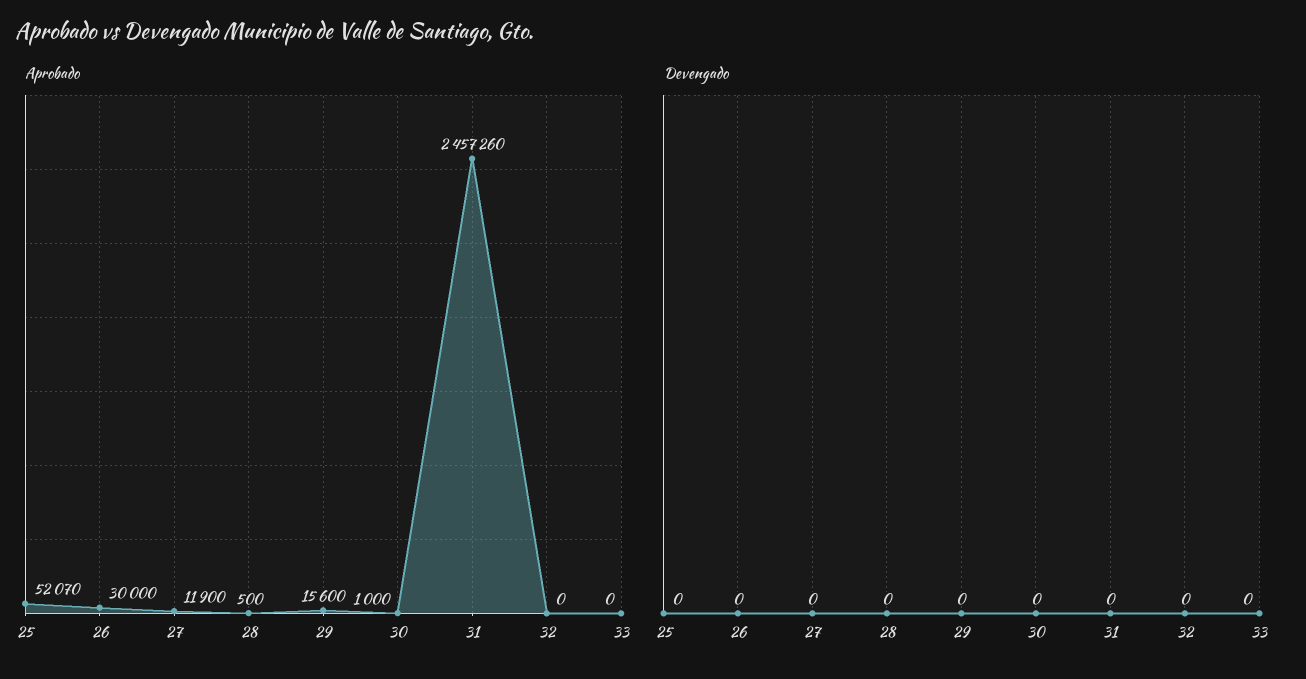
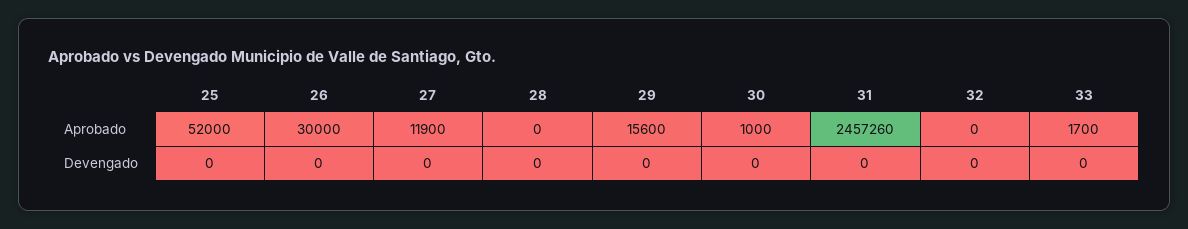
Aprobado, 25: 52070 -> 52000
Aprobado, 28: 500 -> 0
Aprobado, 33: 0 -> 1700

